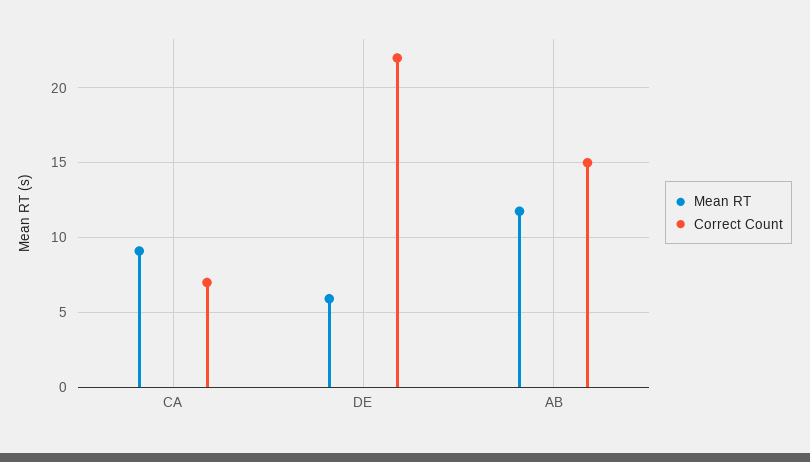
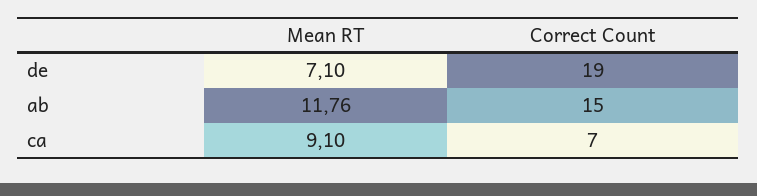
Mean RT, DE: 6 -> 7.1
Correct Count, DE: 22 -> 19

